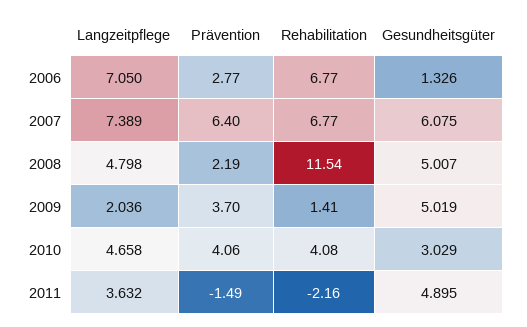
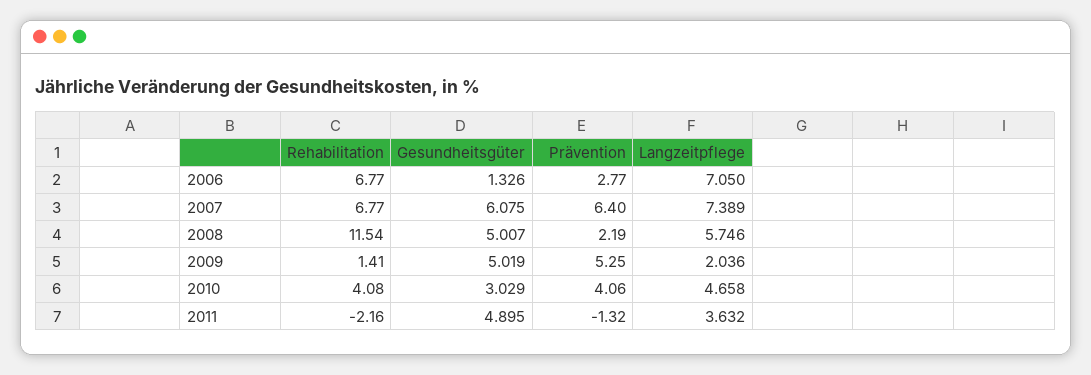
Langzeitpflege, 2008: 4.798 -> 5.746
Prävention, 2009: 3.7 -> 5.25
Prävention, 2011: -1.49 -> -1.32

